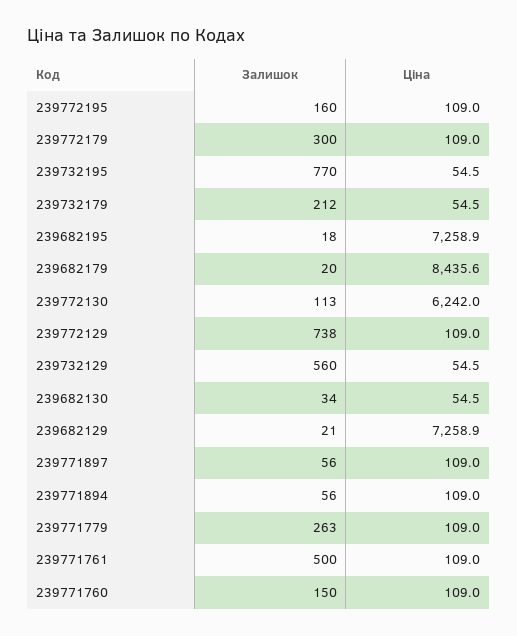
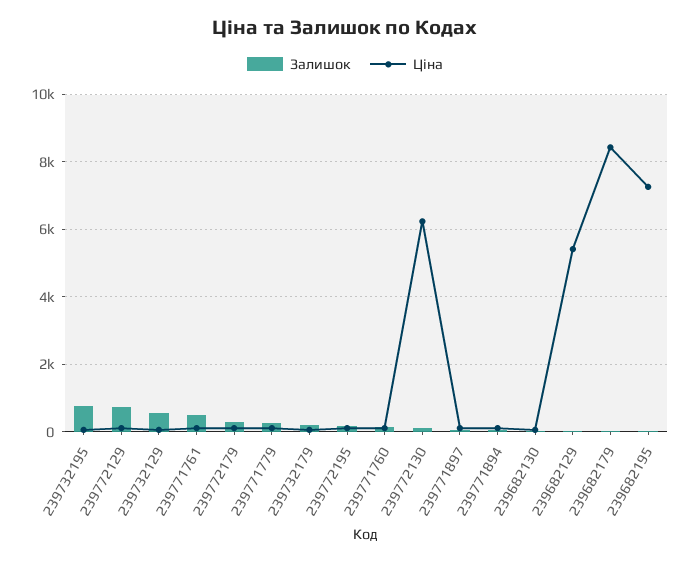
Ціна, 239682129: 7258.9 -> 5400

